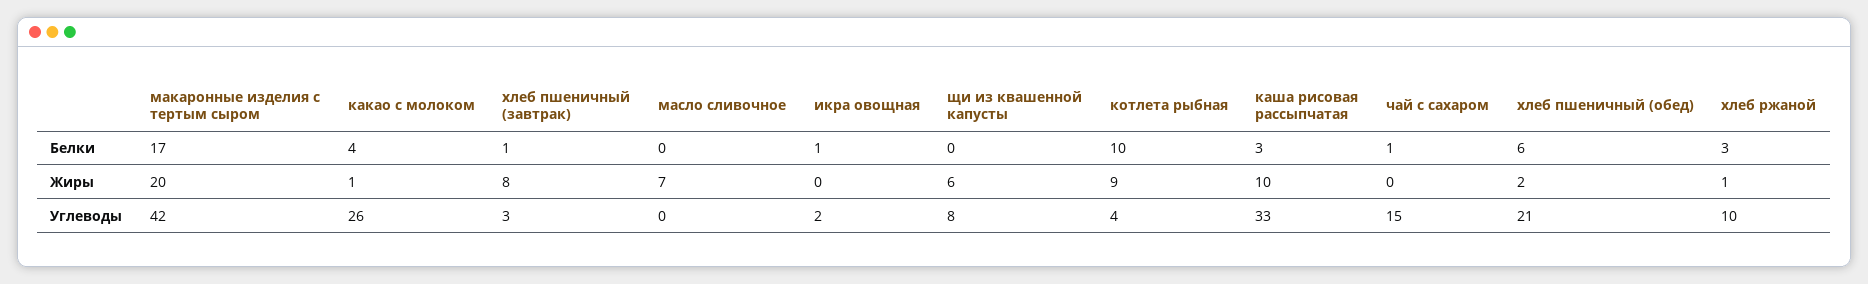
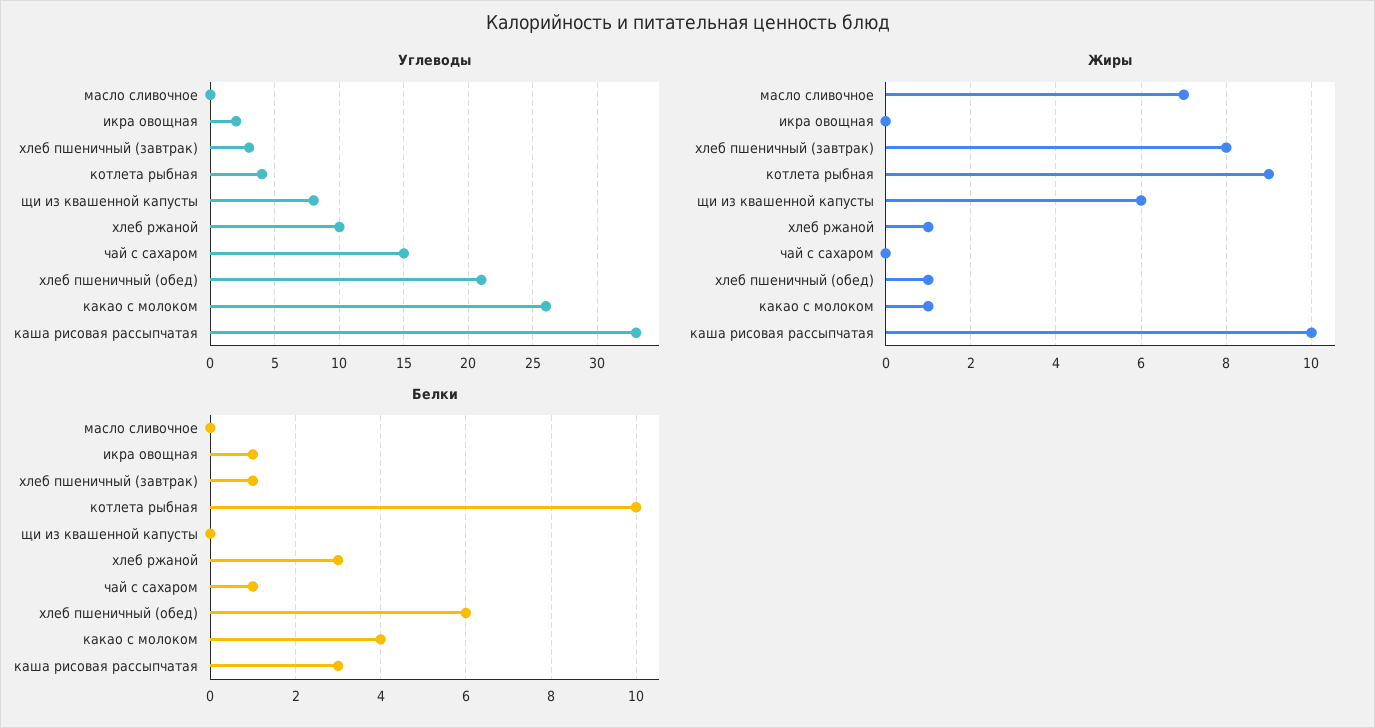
Белки, макаронные изделия с тертым сыром: 17 -> none
Жиры, макаронные изделия с тертым сыром: 20 -> none
Жиры, хлеб пшеничный (обед): 2 -> 1
Углеводы, макаронные изделия с тертым сыром: 42 -> none

